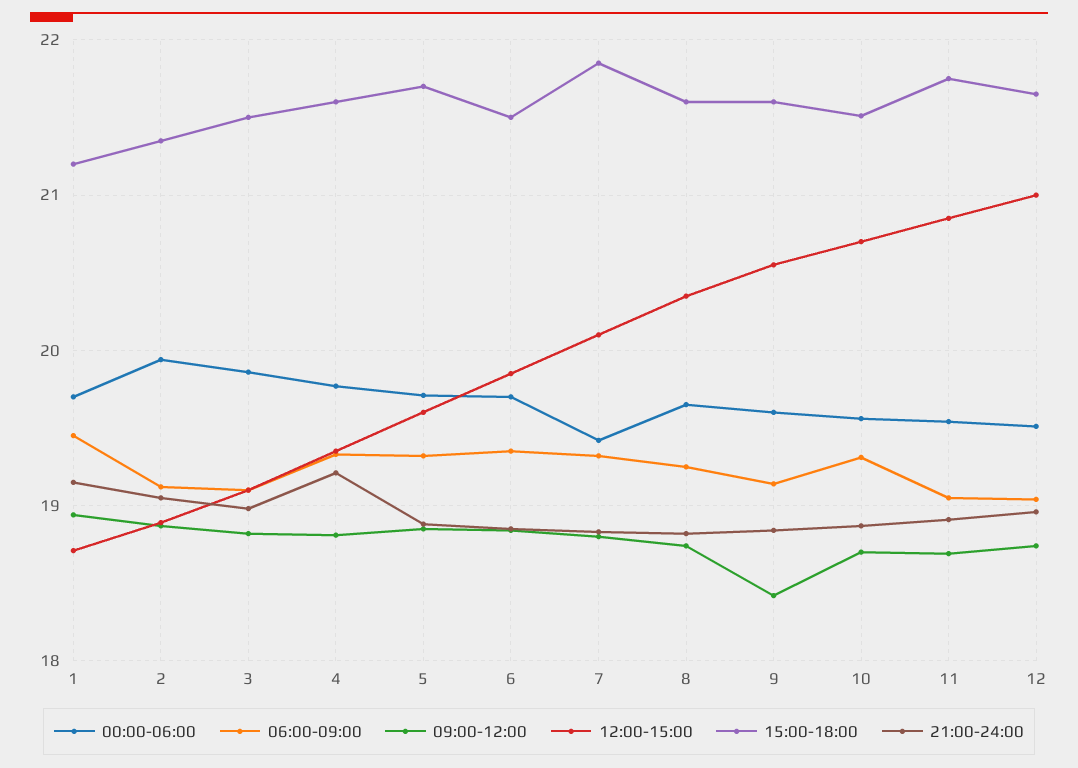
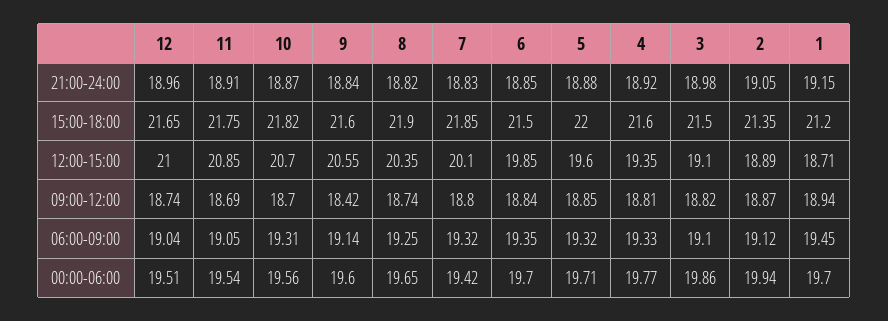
21:00-24:00, 4: 19.2 -> 18.92
15:00-18:00, 5: 21.7 -> 22
15:00-18:00, 8: 21.6 -> 21.9
15:00-18:00, 10: 21.5 -> 21.82

